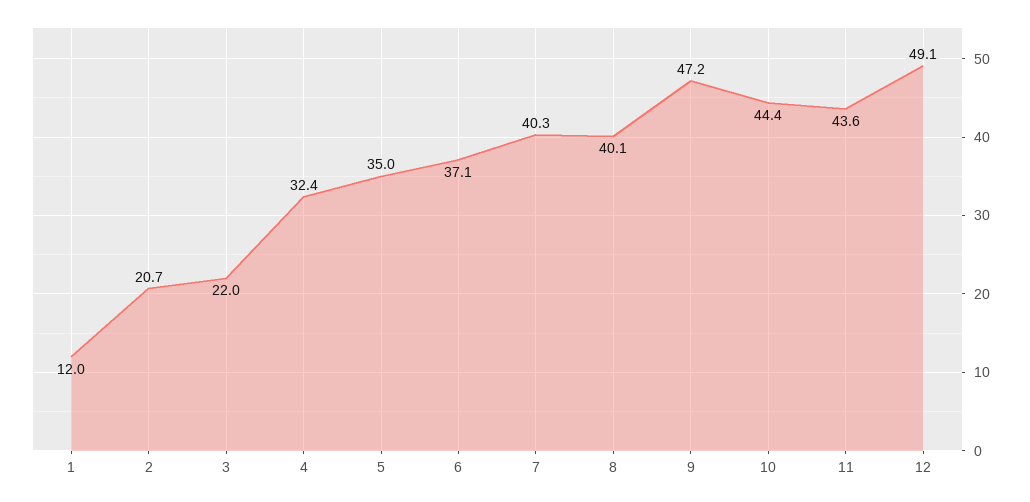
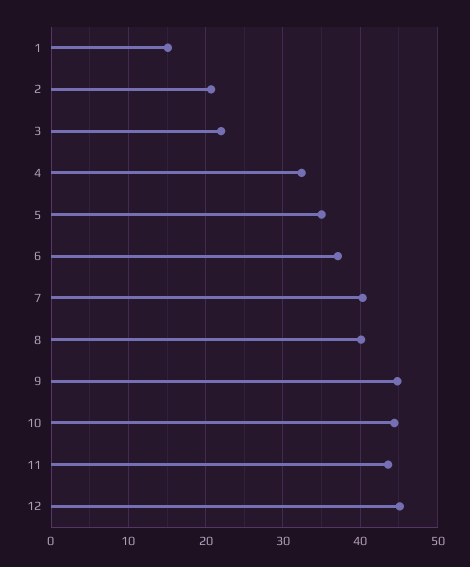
1: 12 -> 15
9: 47.2 -> 45
12: 49.1 -> 45

